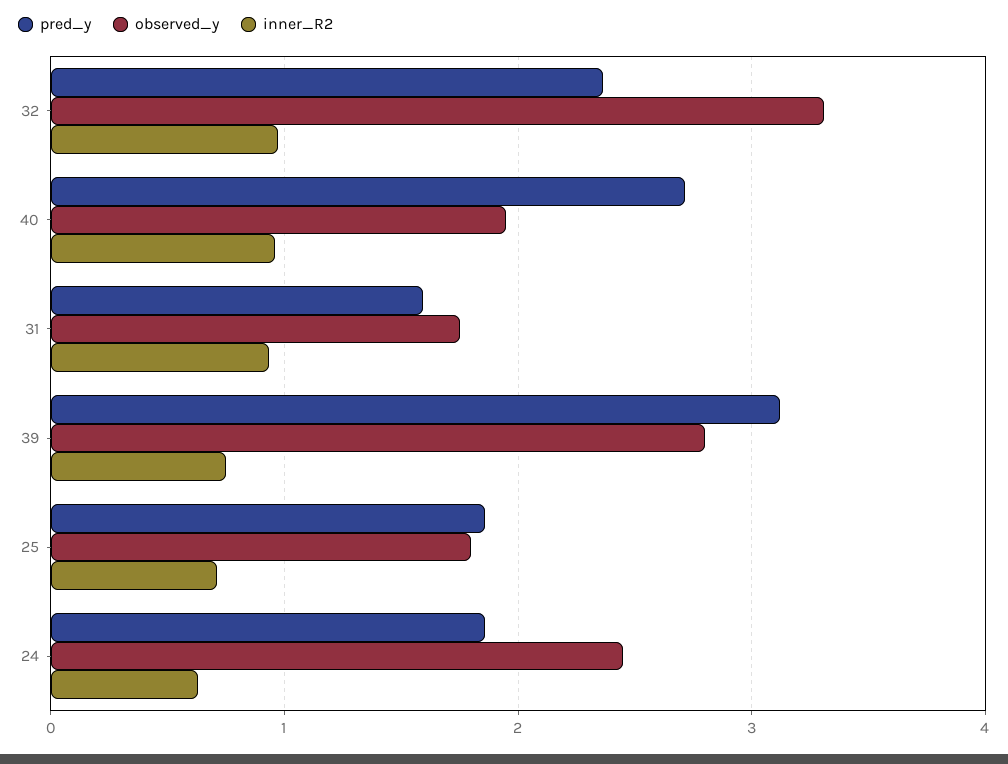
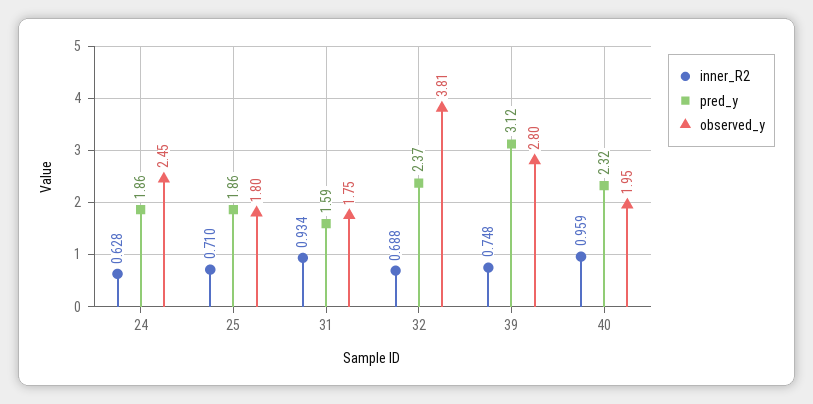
observed_y, 32: 3.3 -> 3.81
inner_R2, 32: 1 -> 0.688
pred_y, 40: 2.7 -> 2.32

